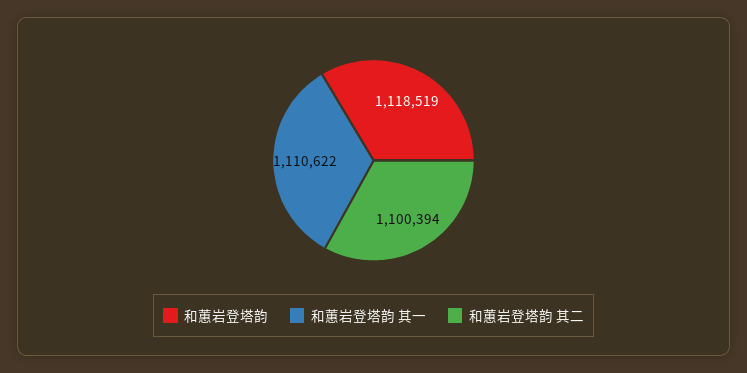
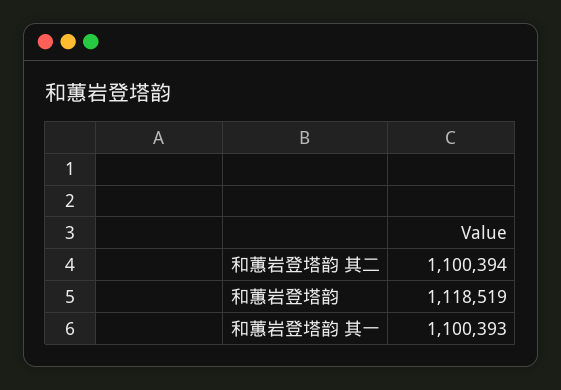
和蕙岩登塔韵 其一: 1110622 -> 1100393

